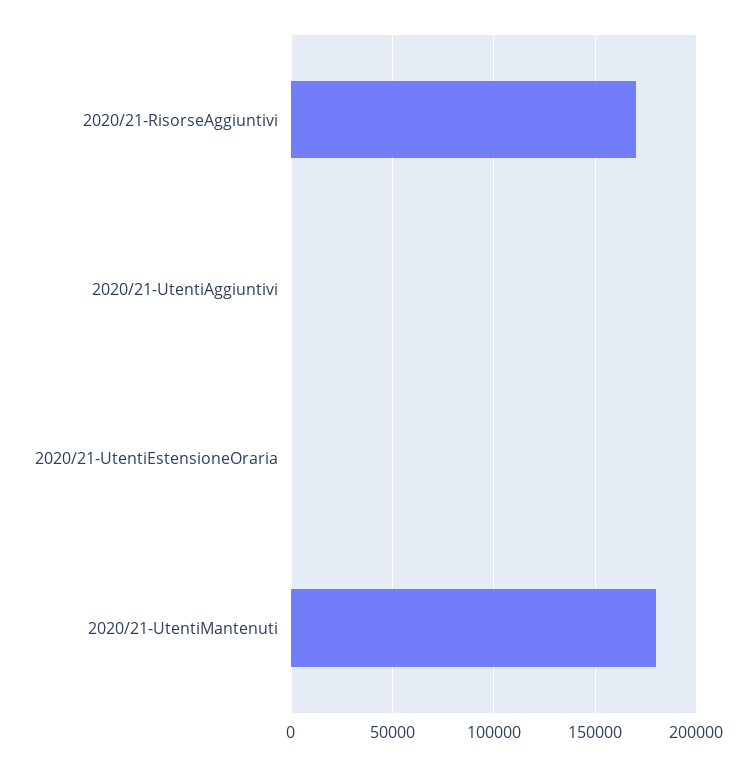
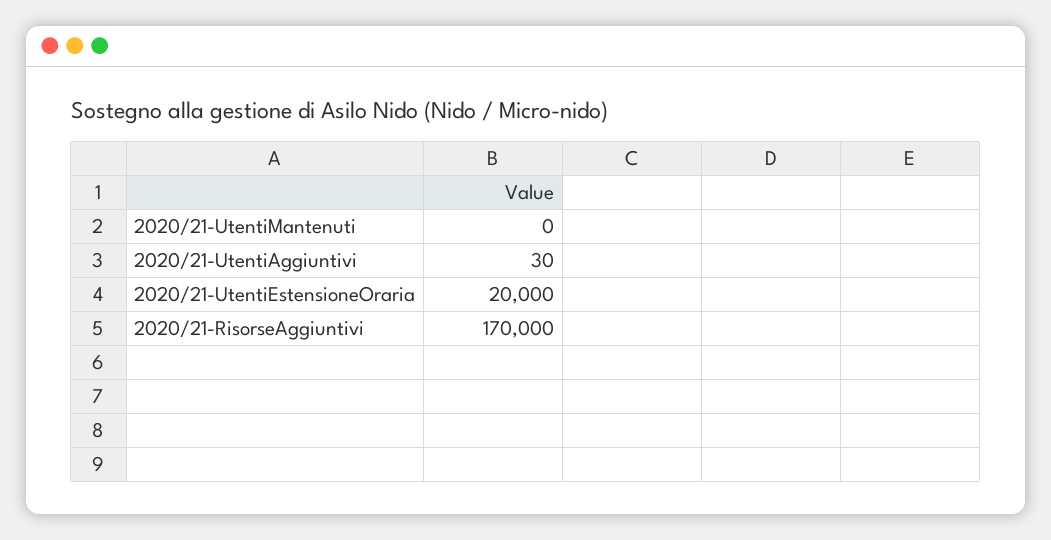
2020/21-UtentiEstensioneOraria: 0 -> 20000
2020/21-UtentiMantenuti: 180000 -> 0

